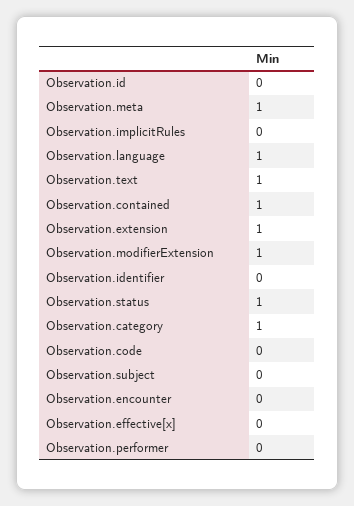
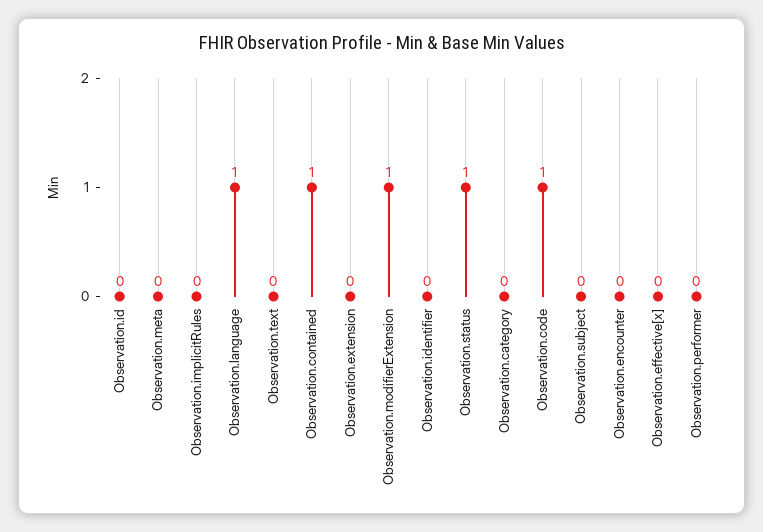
Observation.meta: 1 -> 0
Observation.text: 1 -> 0
Observation.extension: 1 -> 0
Observation.category: 1 -> 0
Observation.code: 0 -> 1

